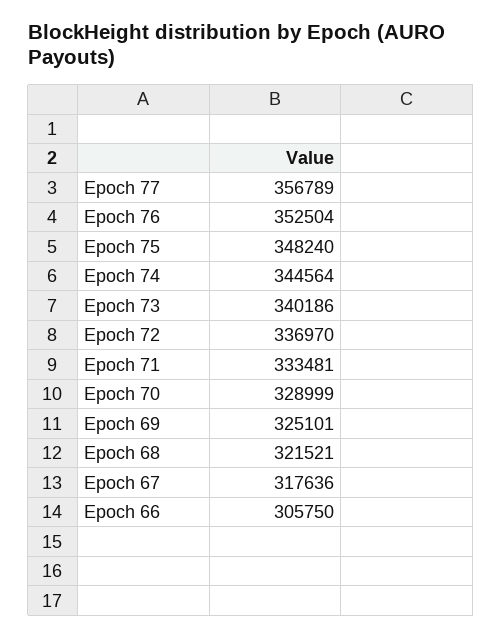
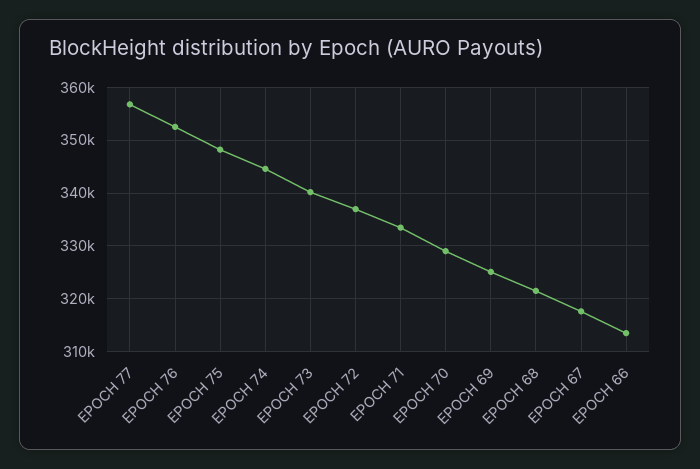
Epoch 66: 305750 -> 314000

